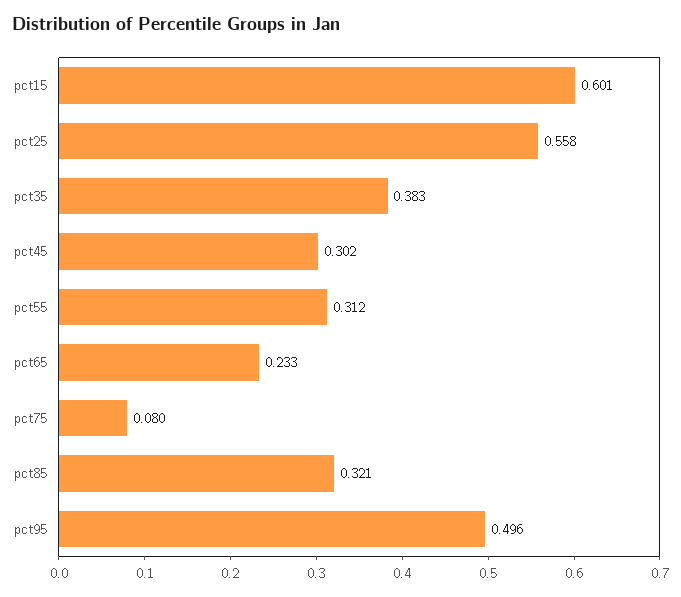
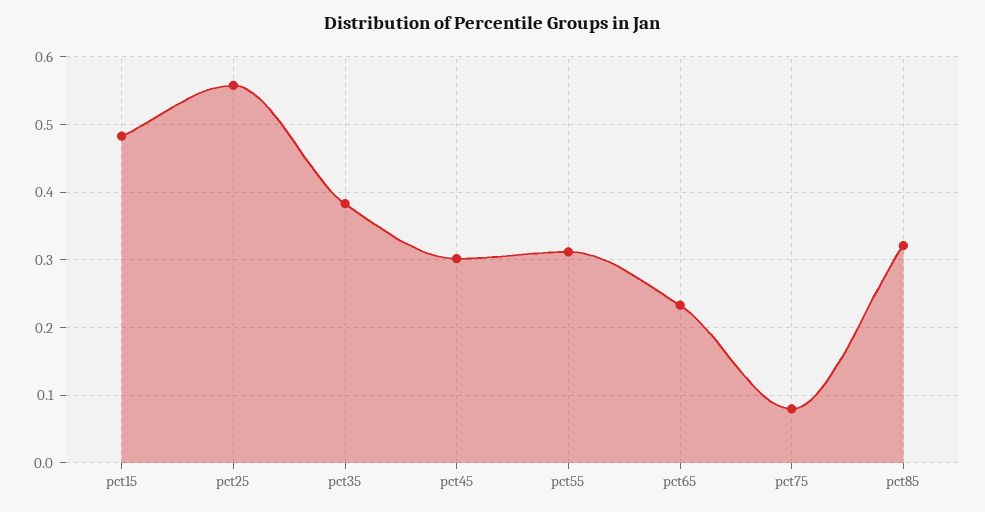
pct15: 0.601 -> 0.48
pct95: 0.496 -> none

